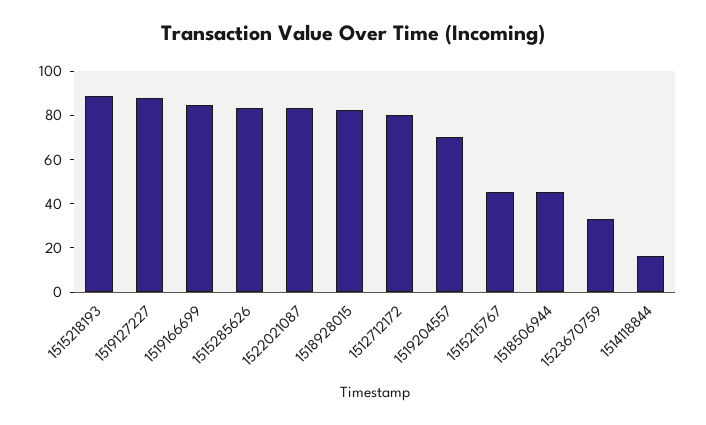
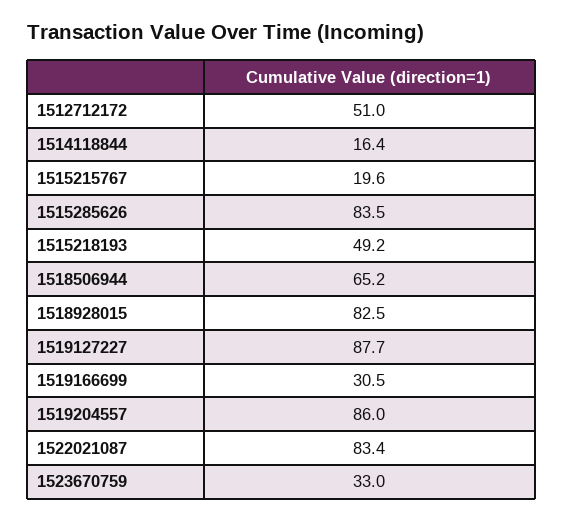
1515218193: 90 -> 49.2
1519166699: 85 -> 30.5
1512712172: 80 -> 51
1519204557: 70 -> 86
1515215767: 45 -> 19.6
1518506944: 45 -> 65.2

